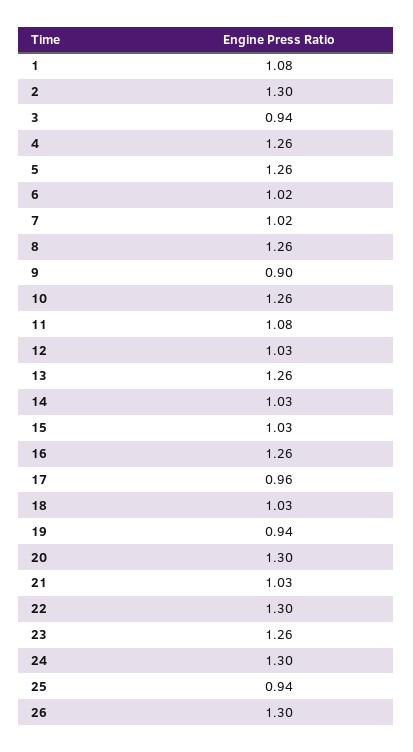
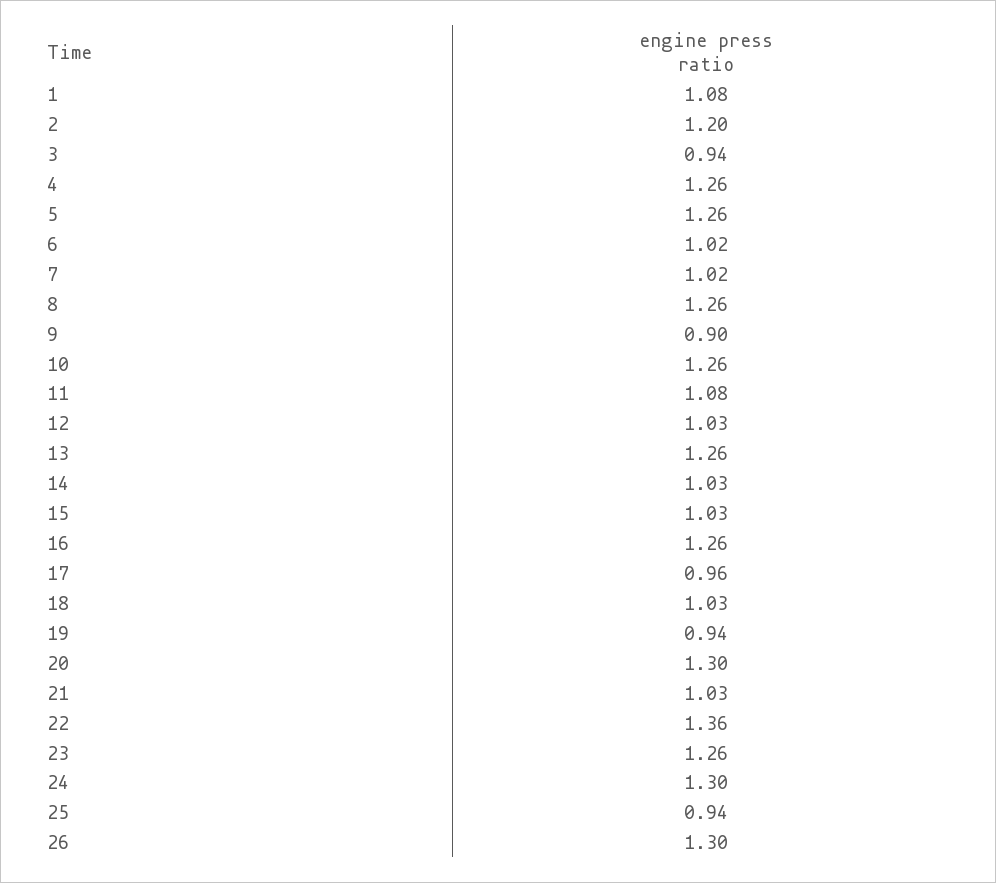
2: 1.3 -> 1.2
22: 1.3 -> 1.36

